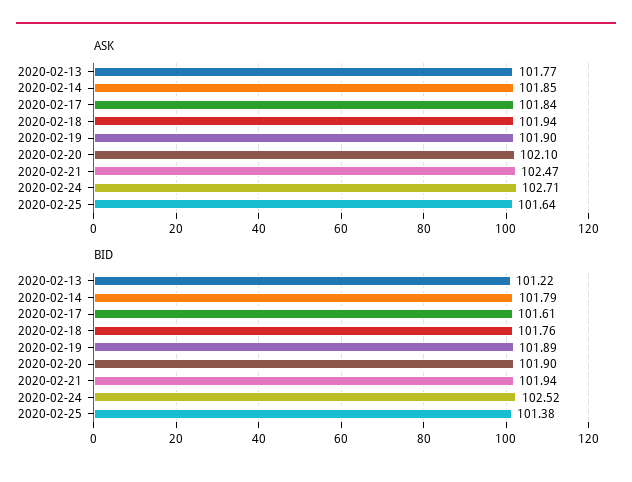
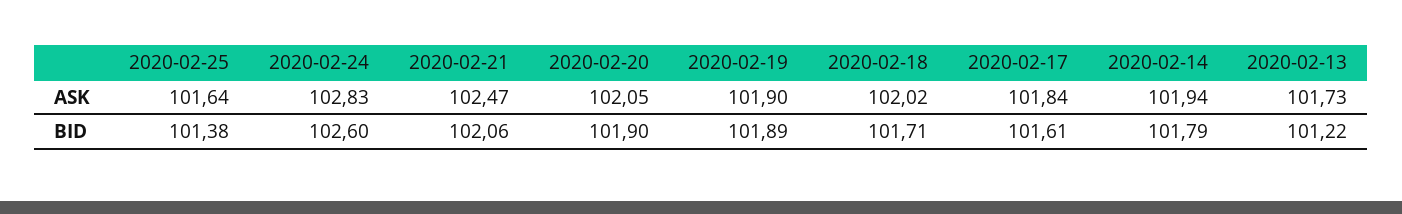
ASK, 2020-02-13: 101.77 -> 101.73
ASK, 2020-02-14: 101.85 -> 101.94
ASK, 2020-02-18: 101.94 -> 102.02
ASK, 2020-02-20: 102.1 -> 102.05
ASK, 2020-02-24: 102.71 -> 102.83
BID, 2020-02-18: 101.76 -> 101.71
BID, 2020-02-21: 101.94 -> 102.06
BID, 2020-02-24: 102.52 -> 102.6

